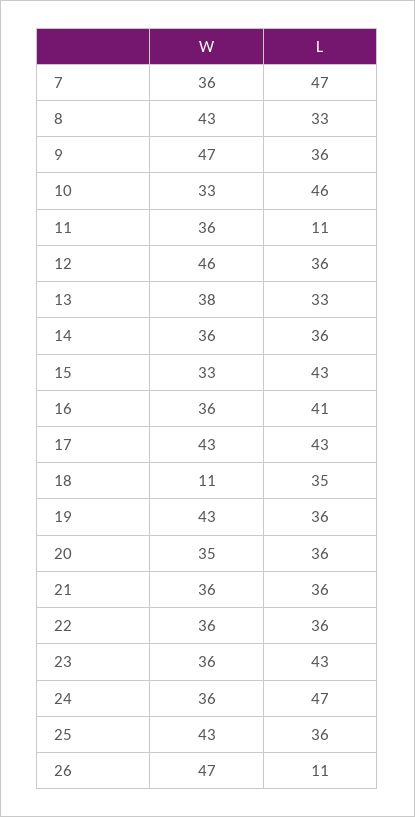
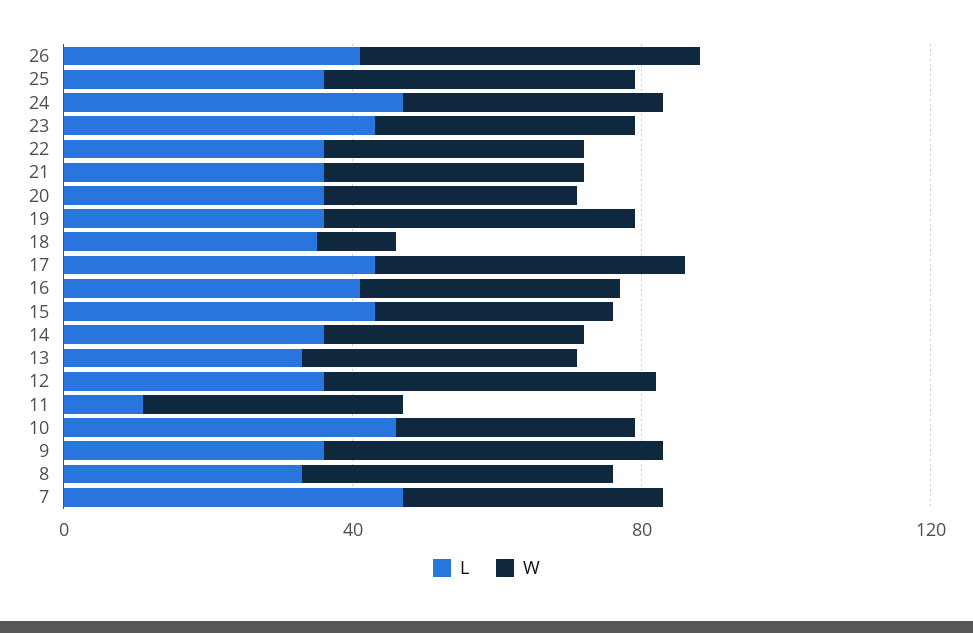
L, 26: 11 -> 40

